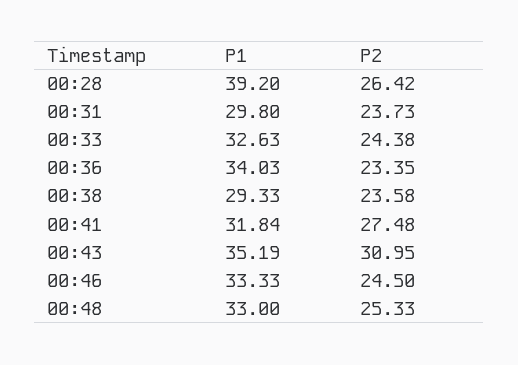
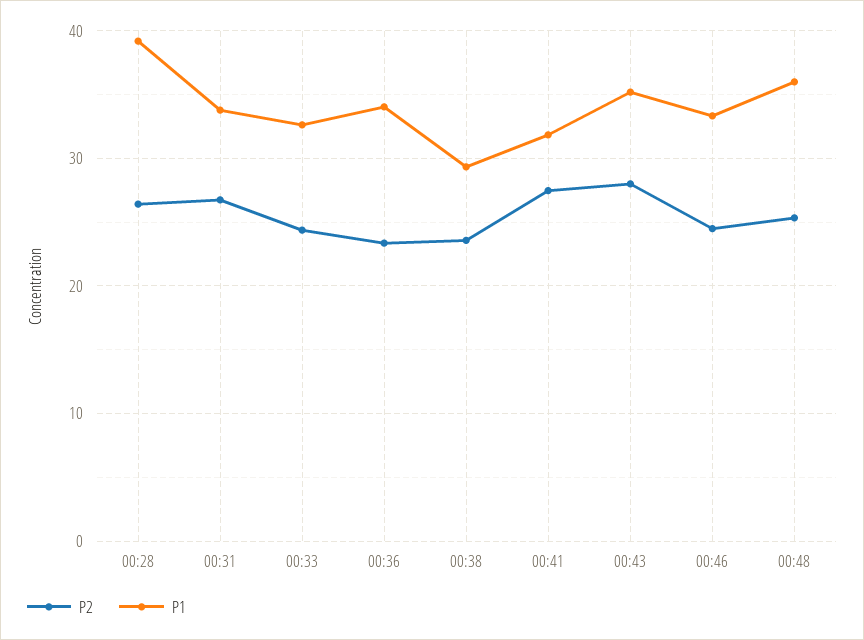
P1, 00:31: 29.8 -> 34
P2, 00:31: 23.73 -> 27
P2, 00:43: 30.95 -> 28
P1, 00:48: 33 -> 36

